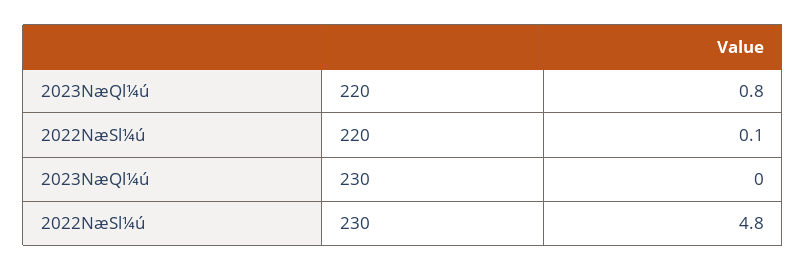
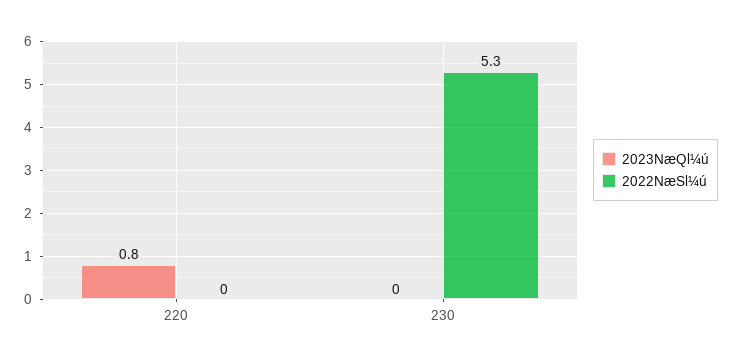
2022NæSl¼ú, 220: 0.1 -> 0
2022NæSl¼ú, 230: 4.8 -> 5.3

